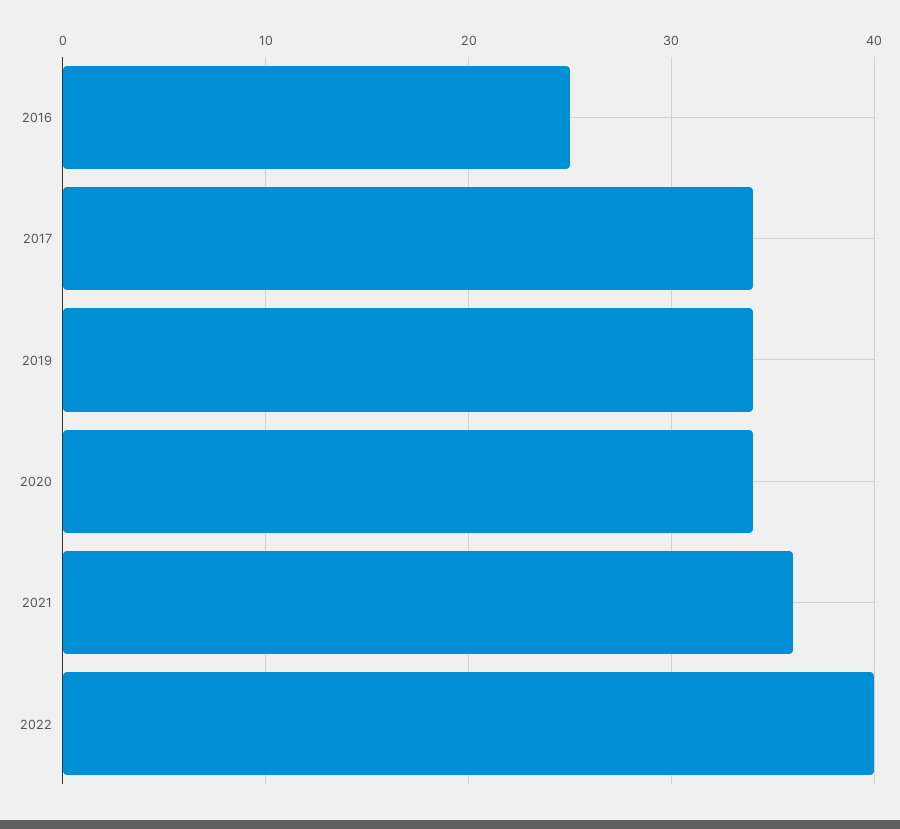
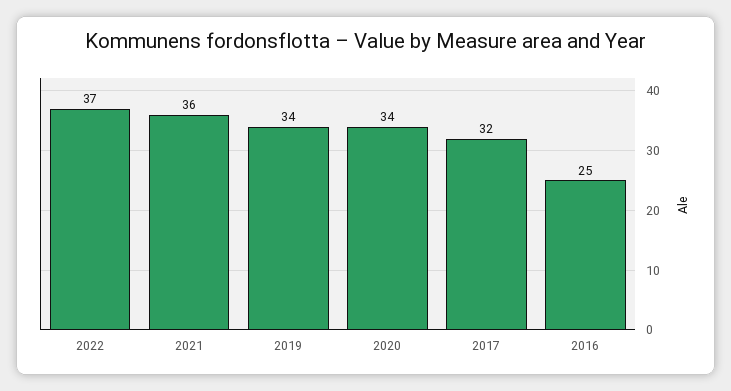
2017: 34 -> 32
2022: 40 -> 37

